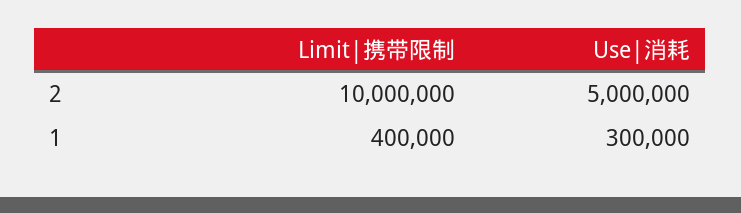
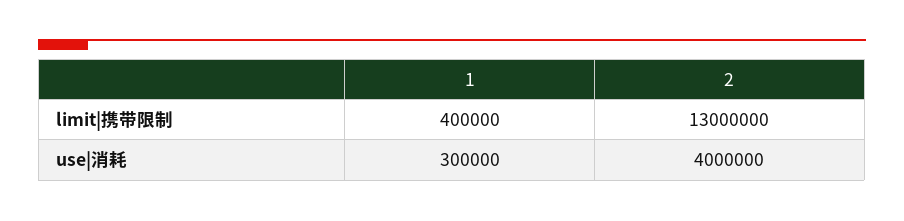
Limit|携带限制, 2: 10000000 -> 13000000
Use|消耗, 2: 5000000 -> 4000000

